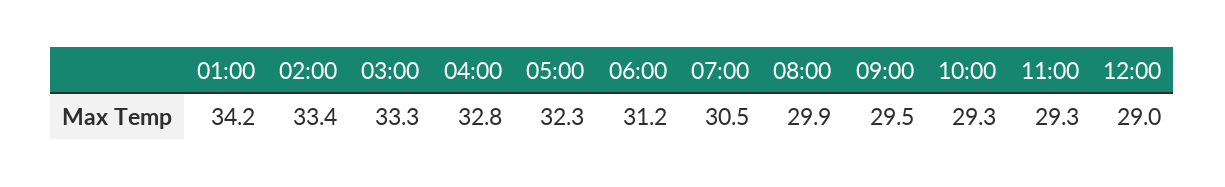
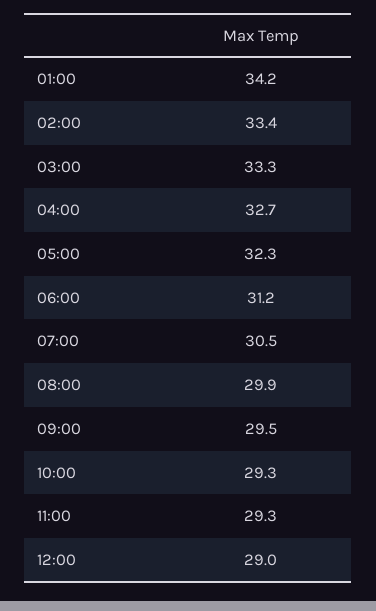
04:00: 32.8 -> 32.7

